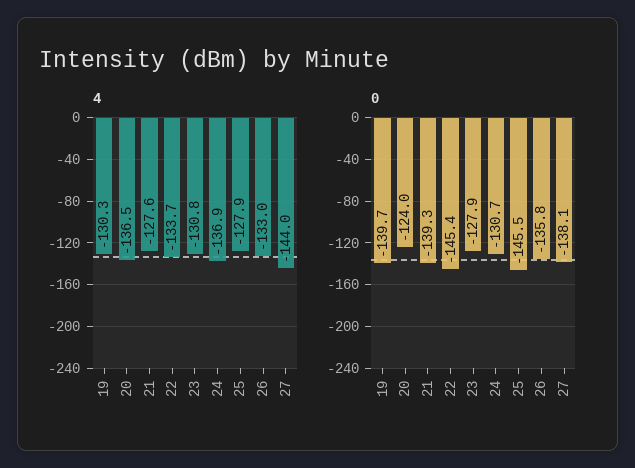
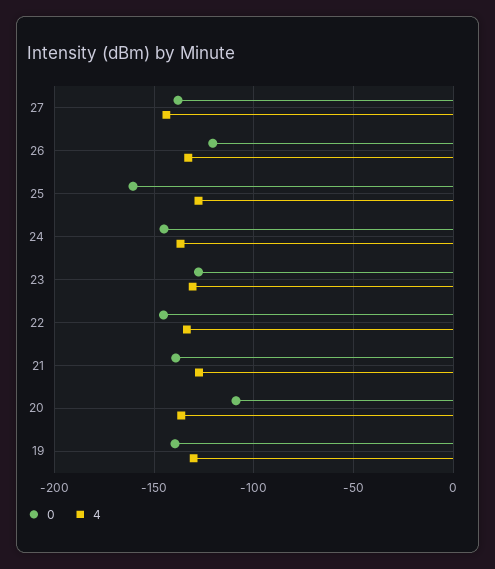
0, 20: -124 -> -110
0, 24: -130.7 -> -145
0, 25: -145.5 -> -160
0, 26: -135.8 -> -120

